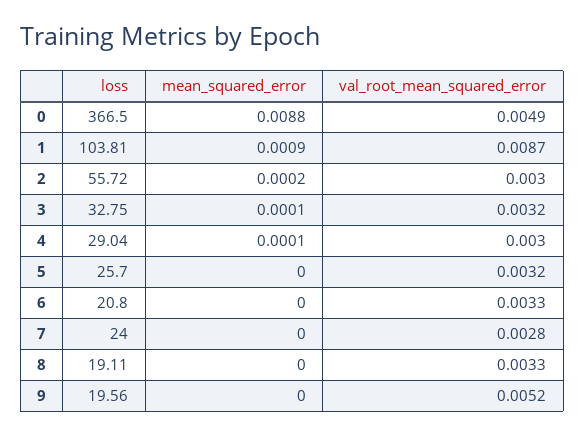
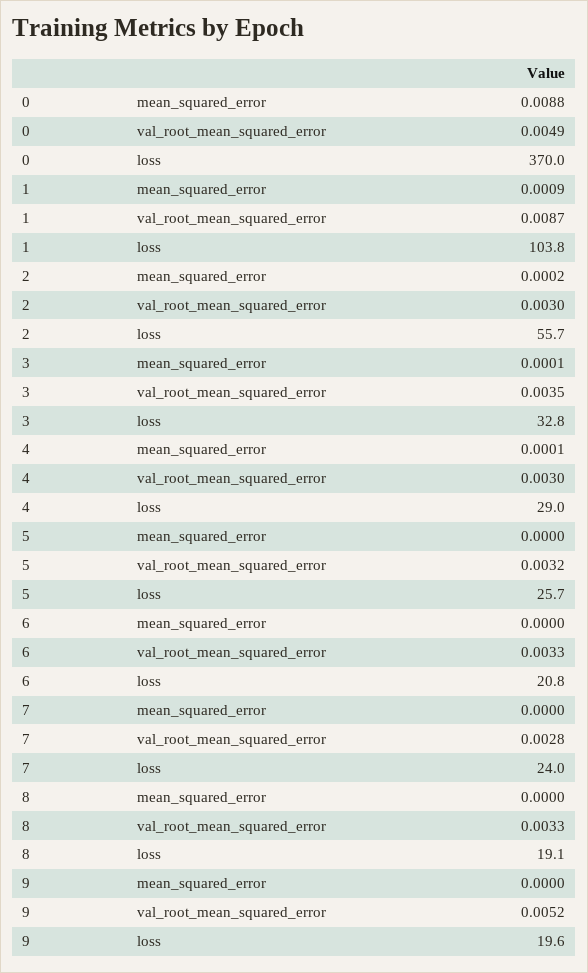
loss, 0: 366.5 -> 370
val_root_mean_squared_error, 3: 0.0032 -> 0.0035

